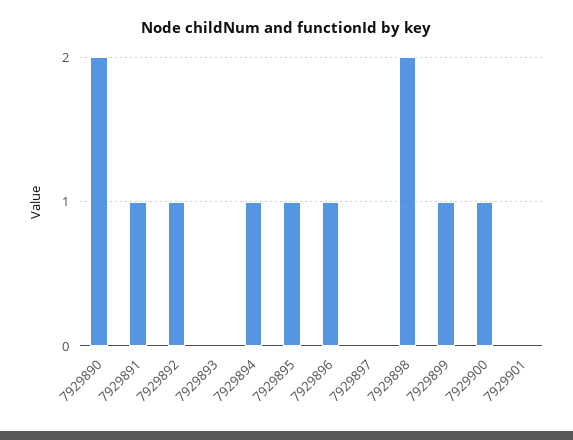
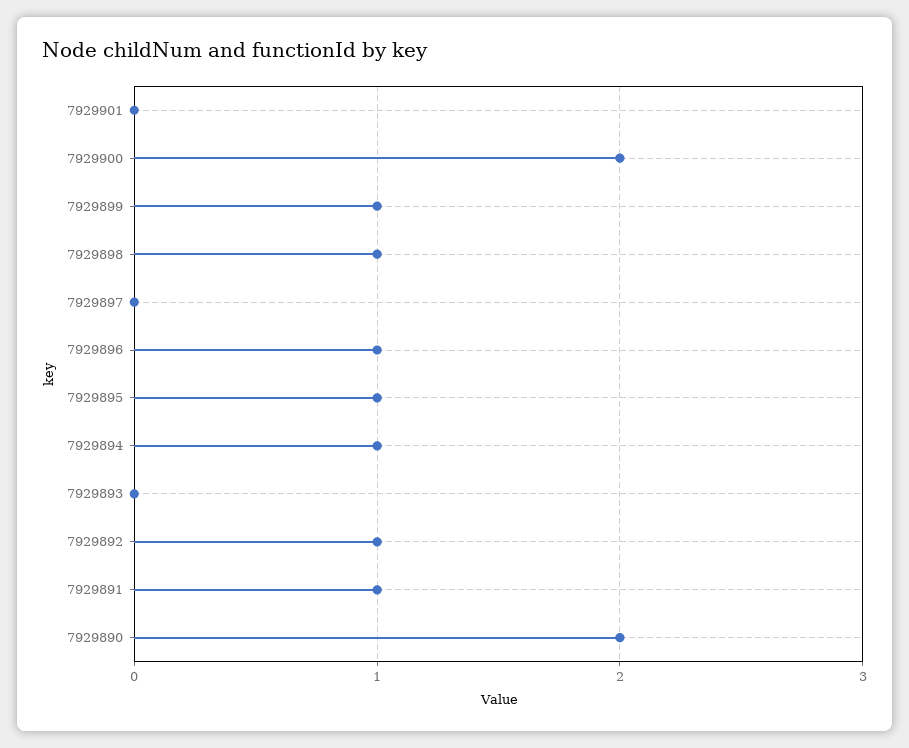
7929898: 2 -> 1
7929900: 1 -> 2

